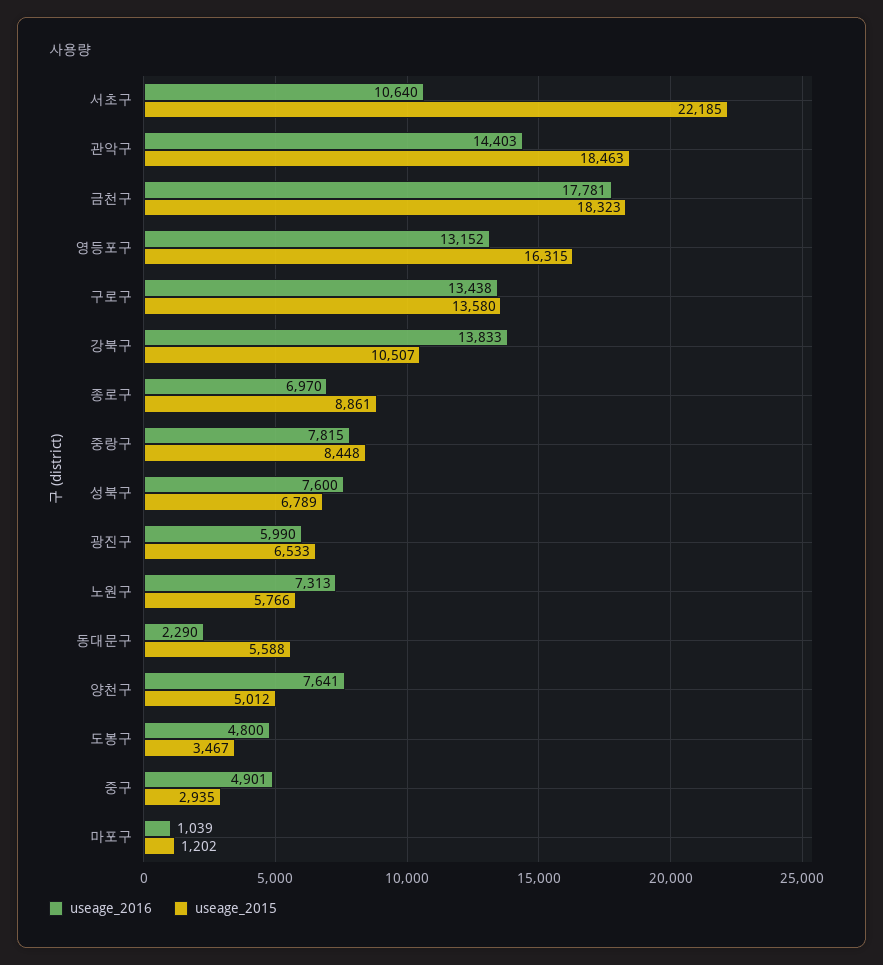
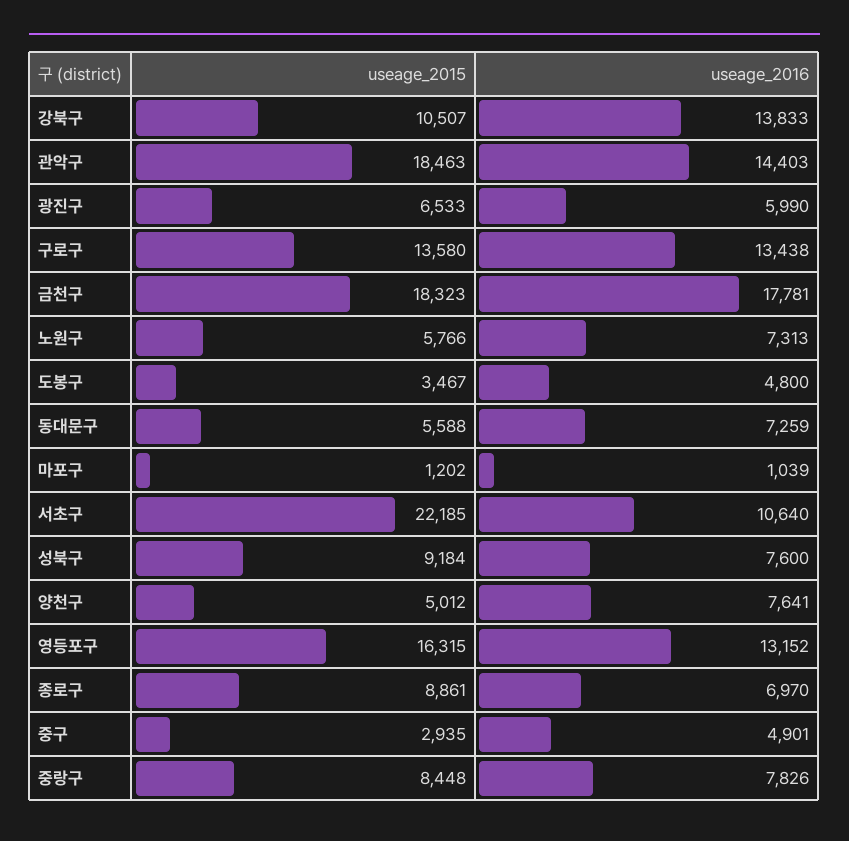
useage_2016, 중랑구: 7815 -> 7826
useage_2015, 성북구: 6789 -> 9184
useage_2016, 동대문구: 2290 -> 7259

